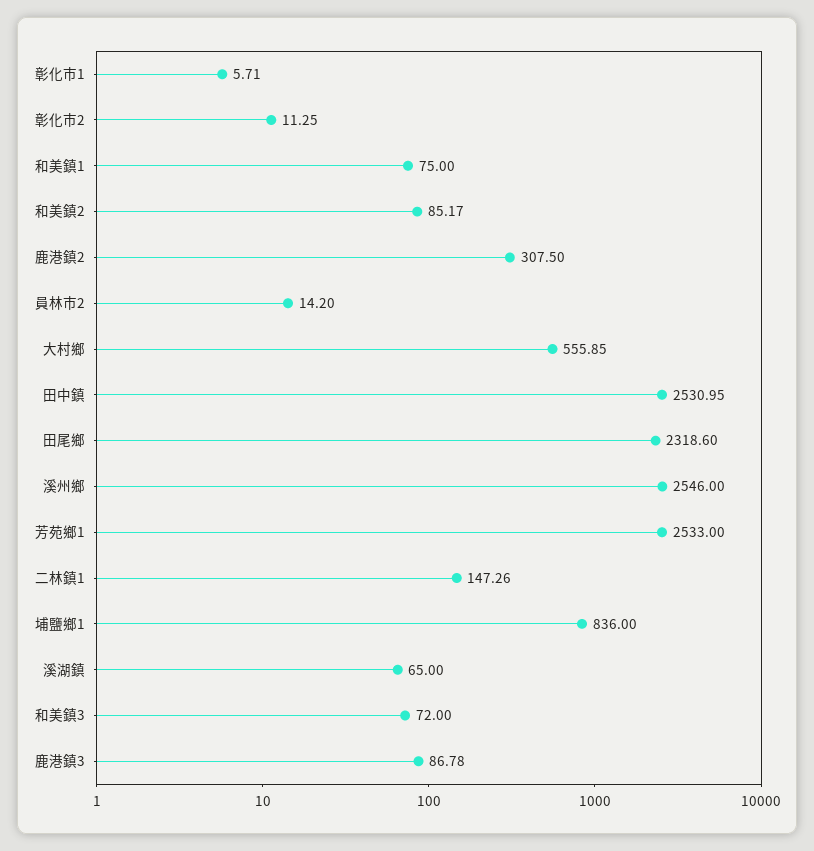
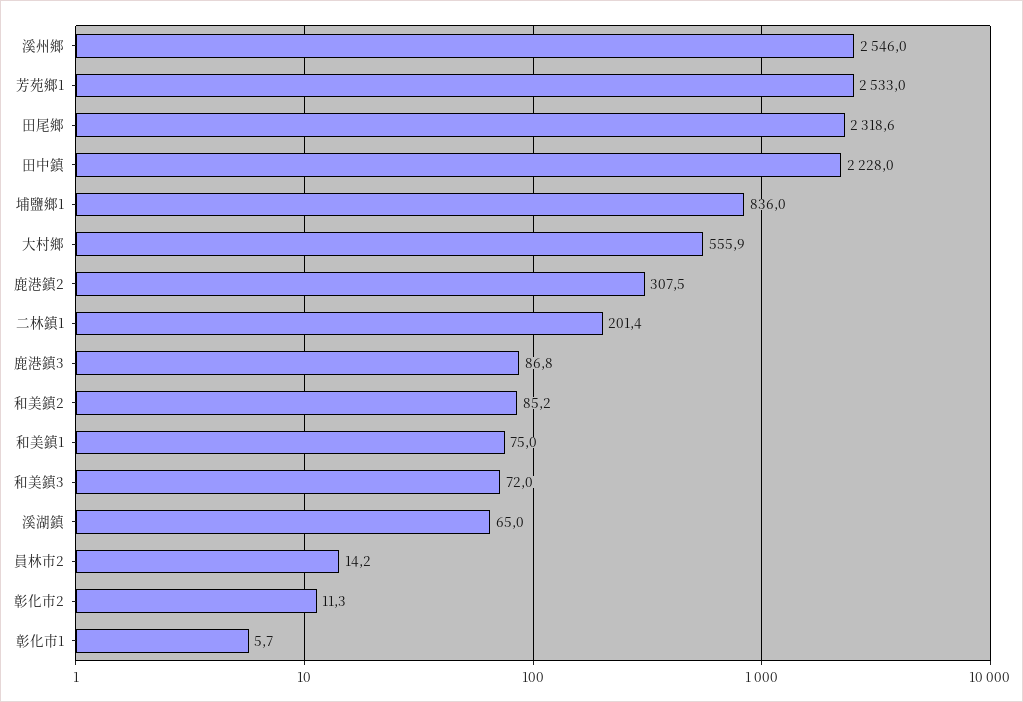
田中鎮: 2530.95 -> 2228
二林鎮1: 147.26 -> 201.4

